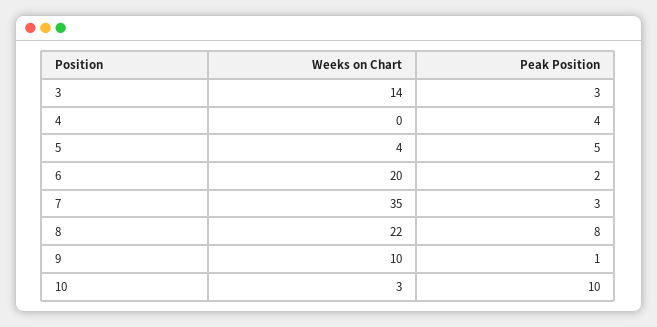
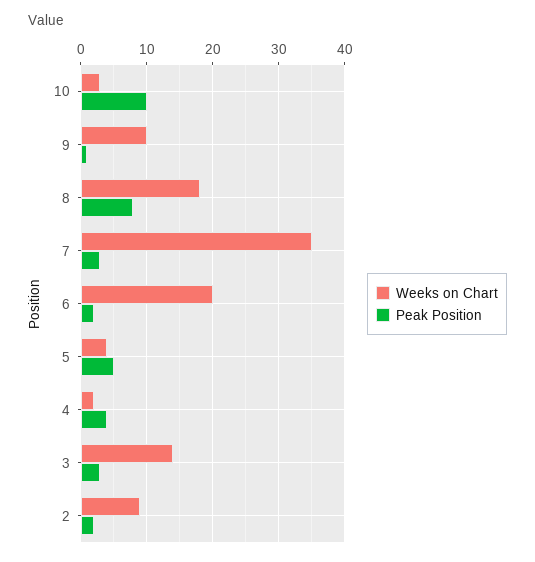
Weeks on Chart, 4: 0 -> 2
Weeks on Chart, 8: 22 -> 18
Weeks on Chart, 2: none -> 9
Peak Position, 2: none -> 2

